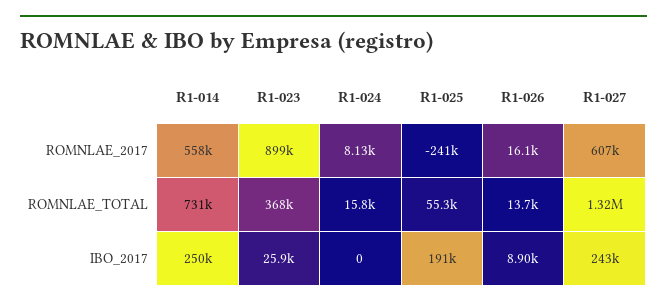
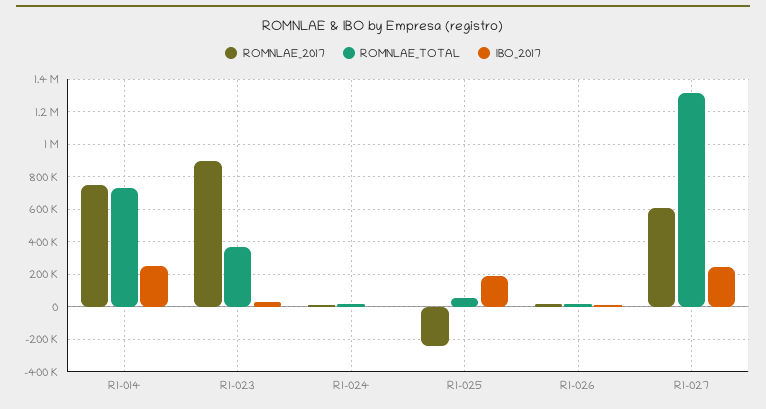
ROMNLAE_2017, R1-014: 558000 -> 750000

